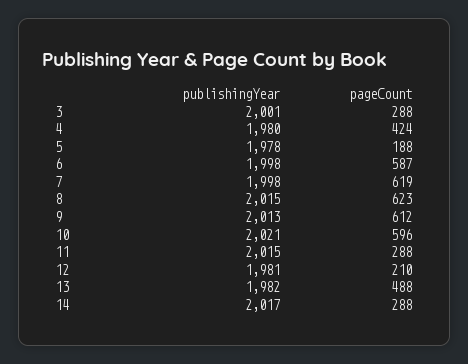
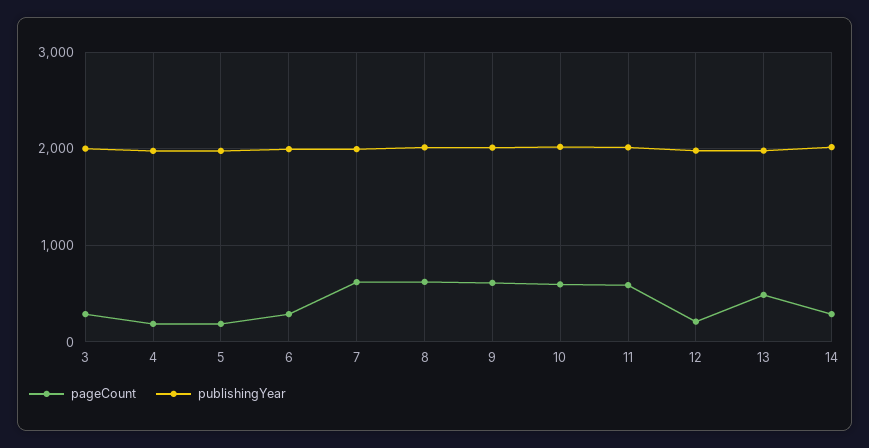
pageCount, 4: 424 -> 200
pageCount, 6: 587 -> 300
pageCount, 11: 288 -> 600

